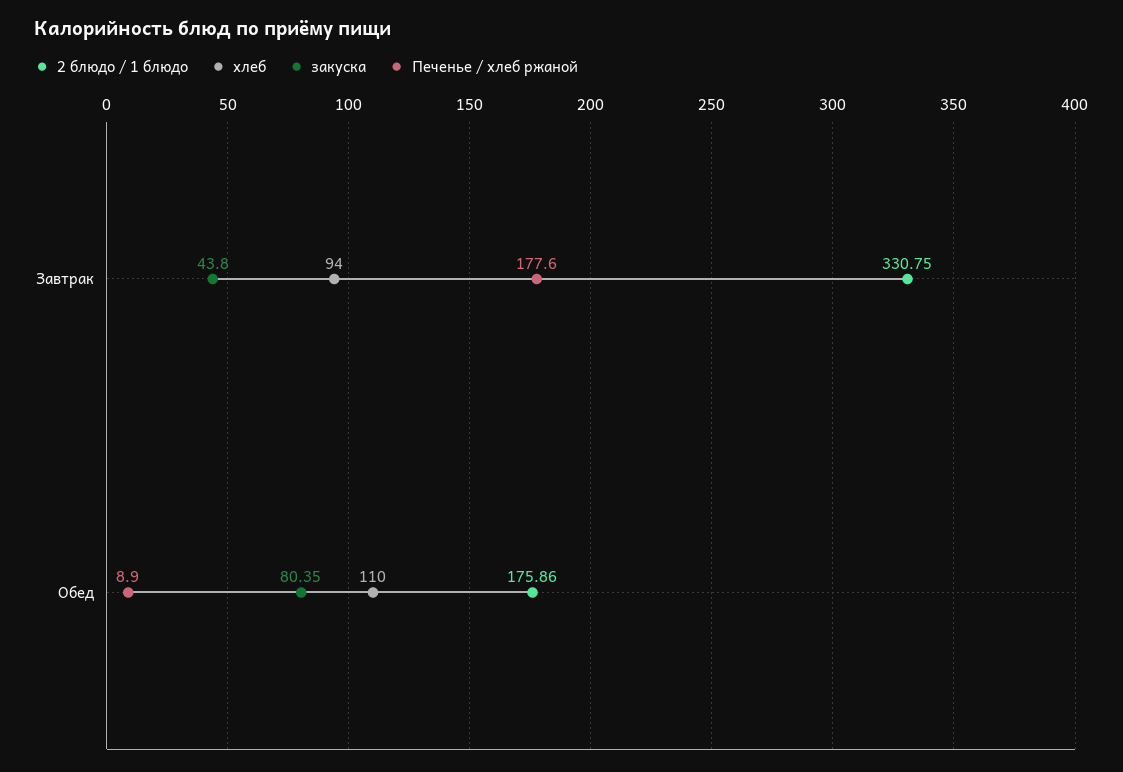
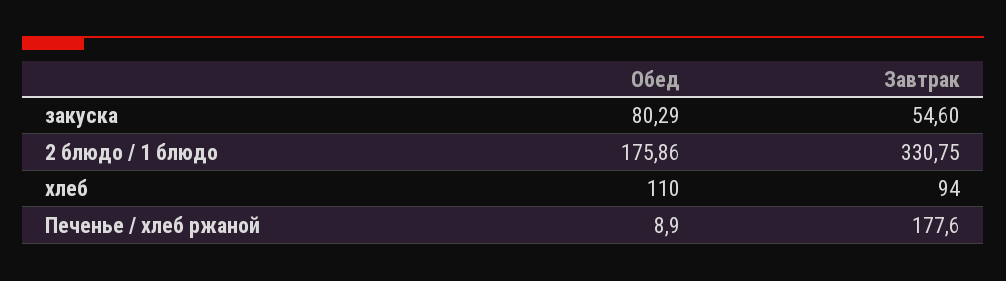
закуска, Завтрак: 43.8 -> 54.6
закуска, Обед: 80.35 -> 80.29

